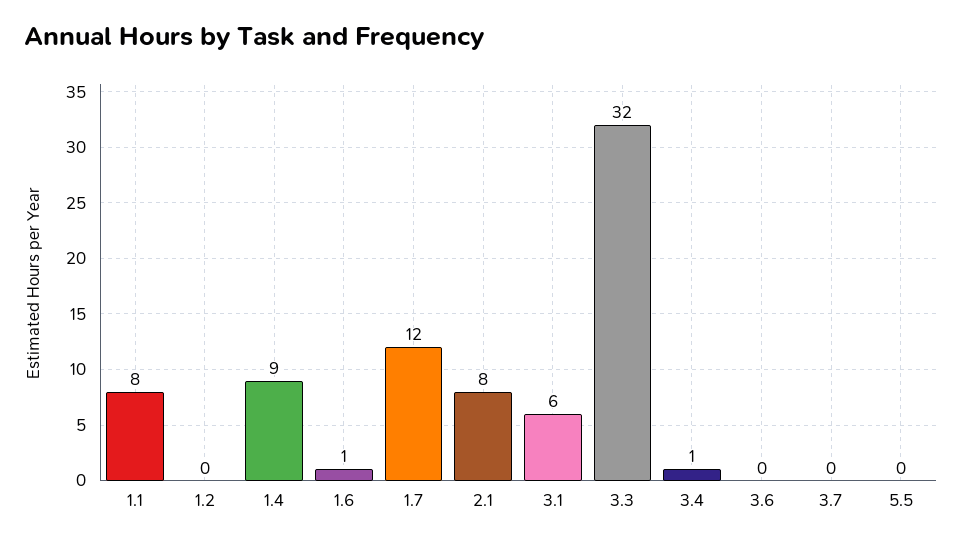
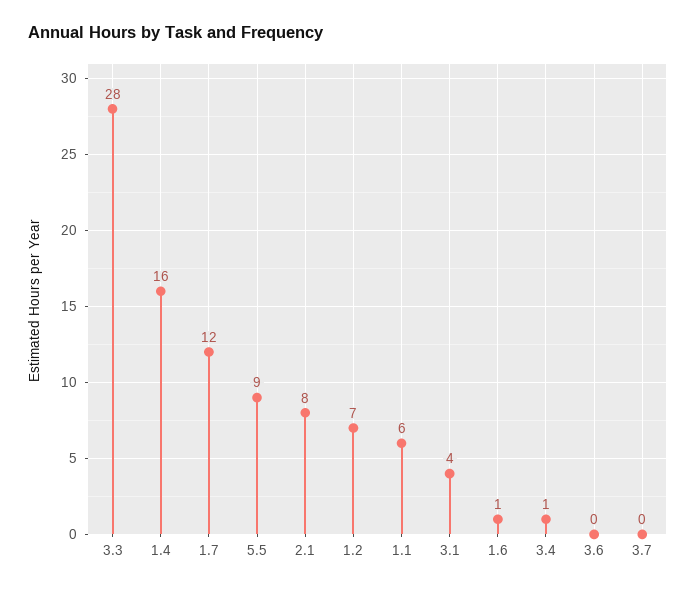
1.1: 8 -> 6
1.2: 0 -> 7
1.4: 9 -> 16
3.1: 6 -> 4
3.3: 32 -> 28
5.5: 0 -> 9

